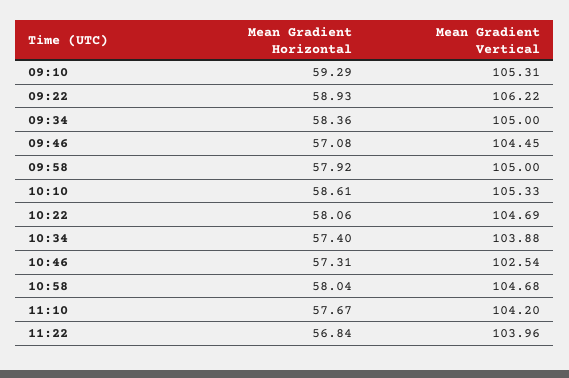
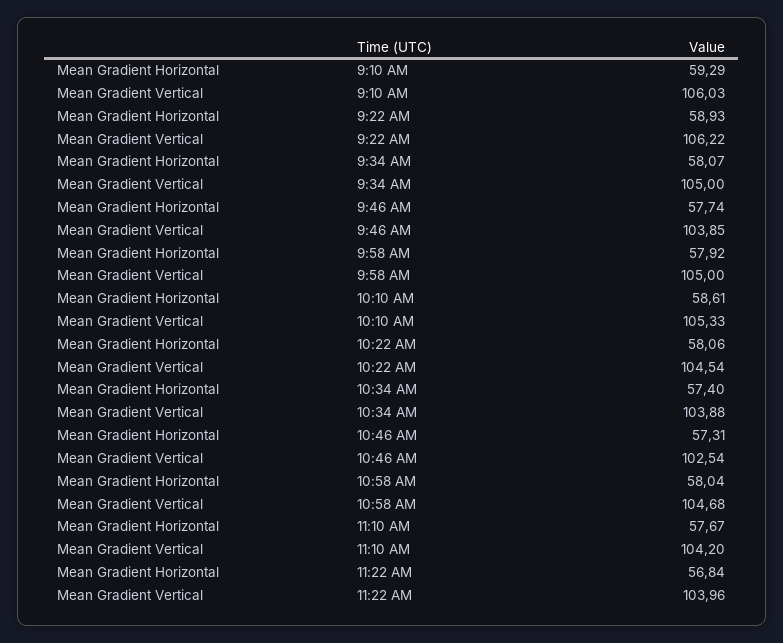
Mean Gradient Vertical, 09:10: 105.31 -> 106.03
Mean Gradient Horizontal, 09:34: 58.36 -> 58.07
Mean Gradient Horizontal, 09:46: 57.08 -> 57.74
Mean Gradient Vertical, 09:46: 104.45 -> 103.85
Mean Gradient Vertical, 10:22: 104.69 -> 104.54

